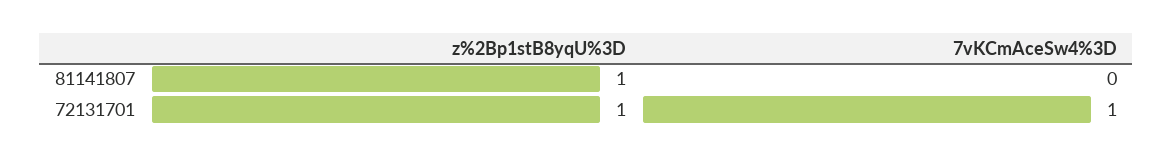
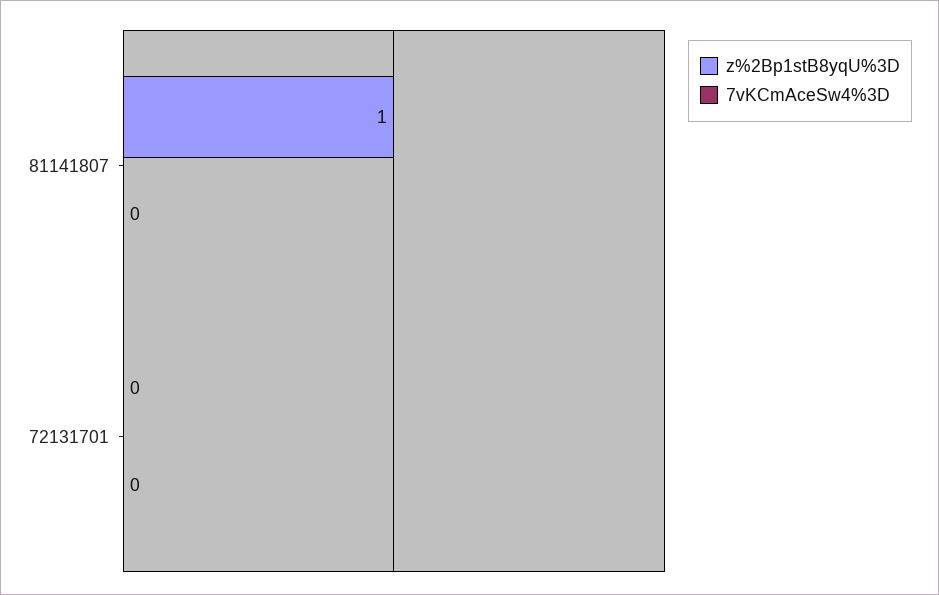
z%2Bp1stB8yqU%3D, 72131701: 1 -> 0
7vKCmAceSw4%3D, 72131701: 1 -> 0

